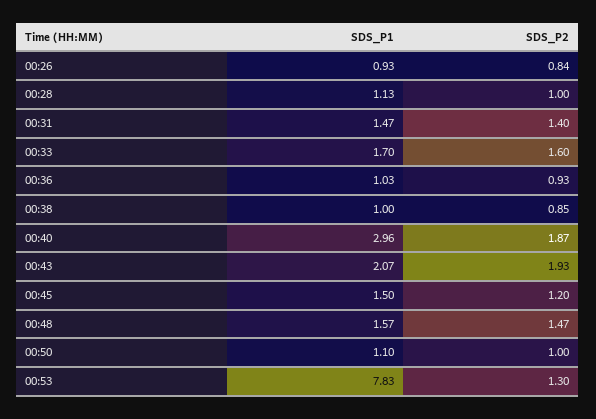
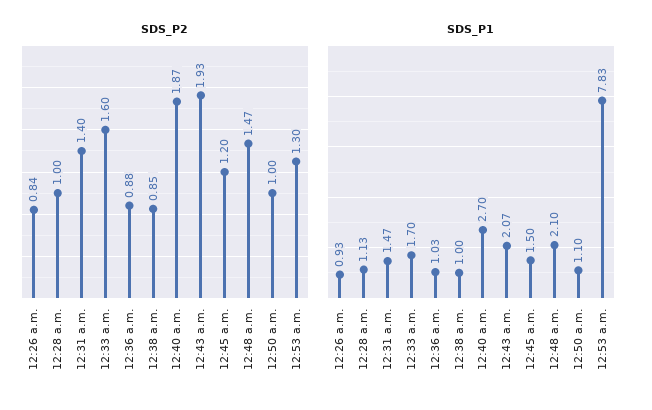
SDS_P2, 00:36: 0.93 -> 0.88
SDS_P1, 00:40: 2.96 -> 2.7
SDS_P1, 00:48: 1.57 -> 2.1

